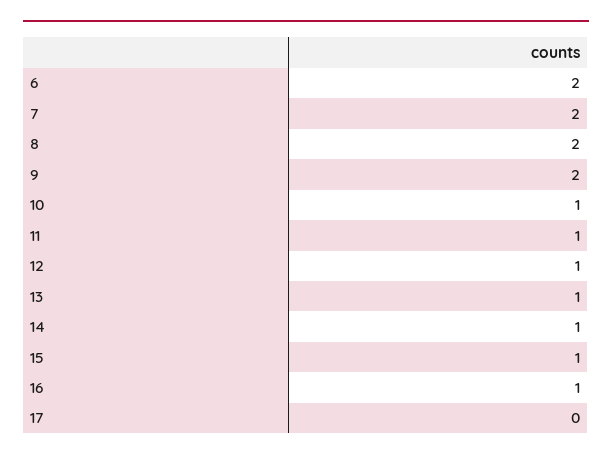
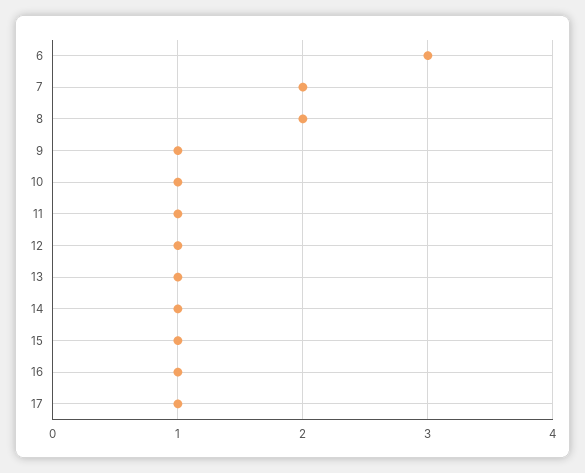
6: 2 -> 3
9: 2 -> 1
17: 0 -> 1

